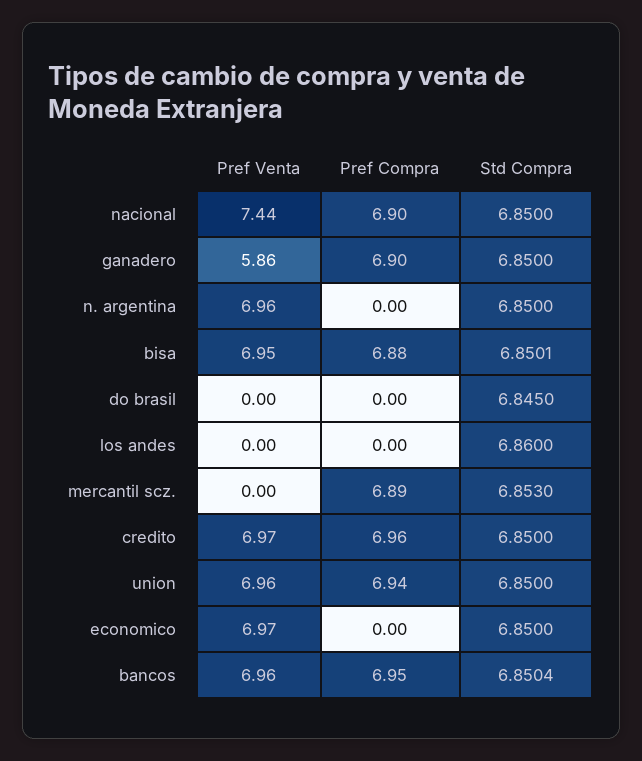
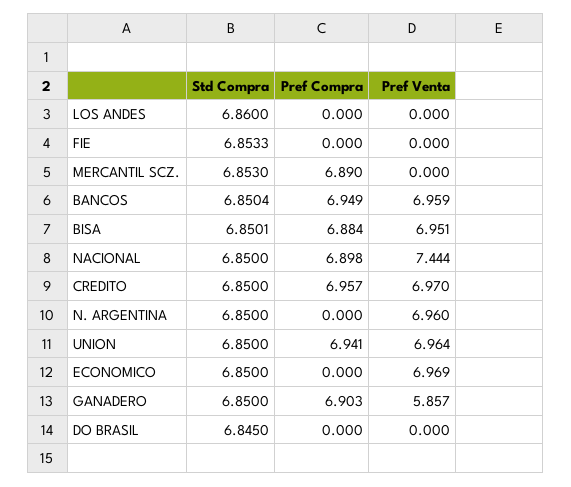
Std Compra, FIE: none -> 6.8533
Pref Compra, FIE: none -> 0
Pref Venta, FIE: none -> 0

